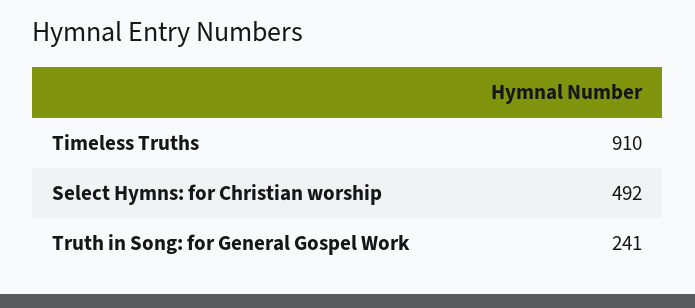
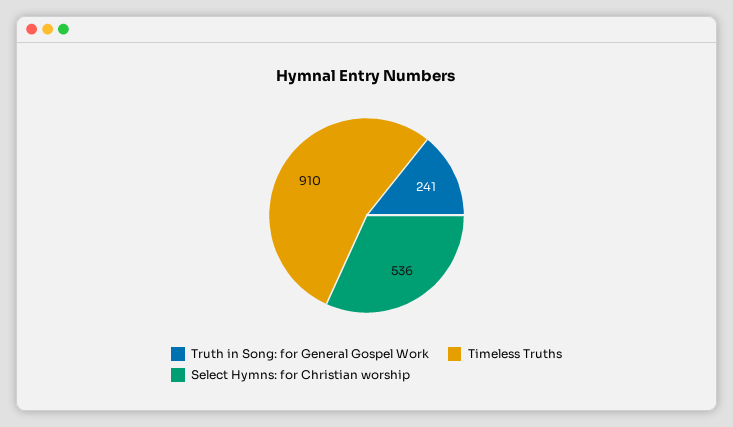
Select Hymns: for Christian worship: 492 -> 536

